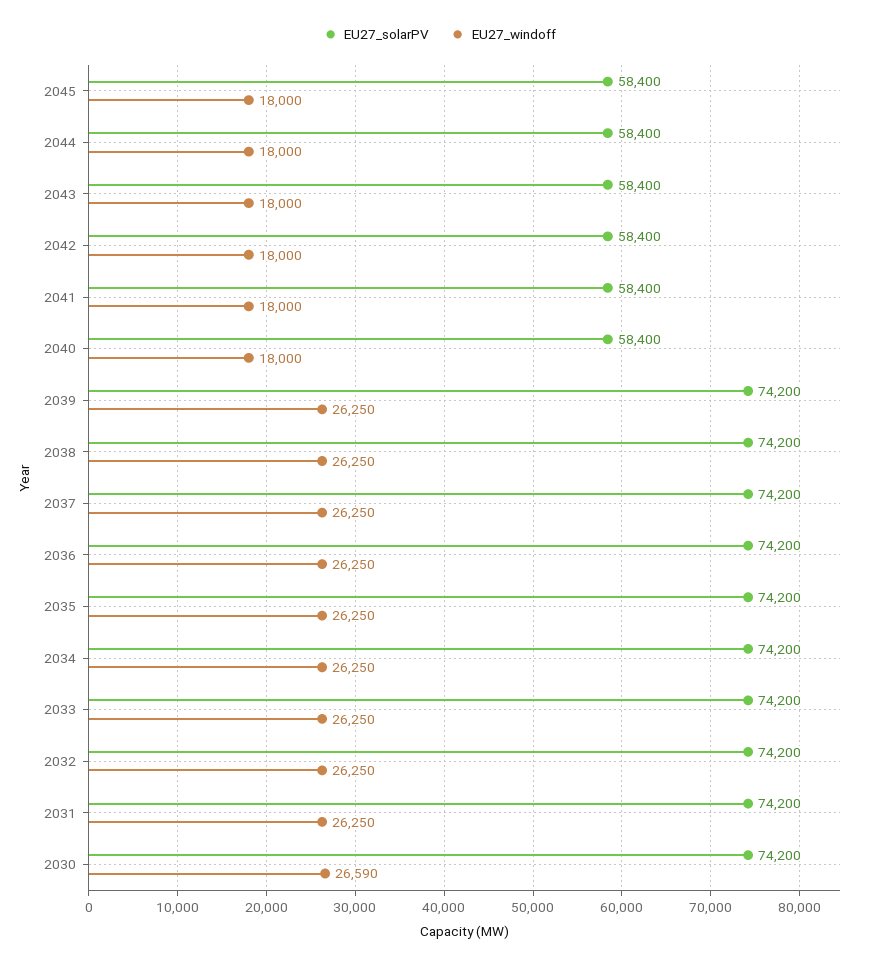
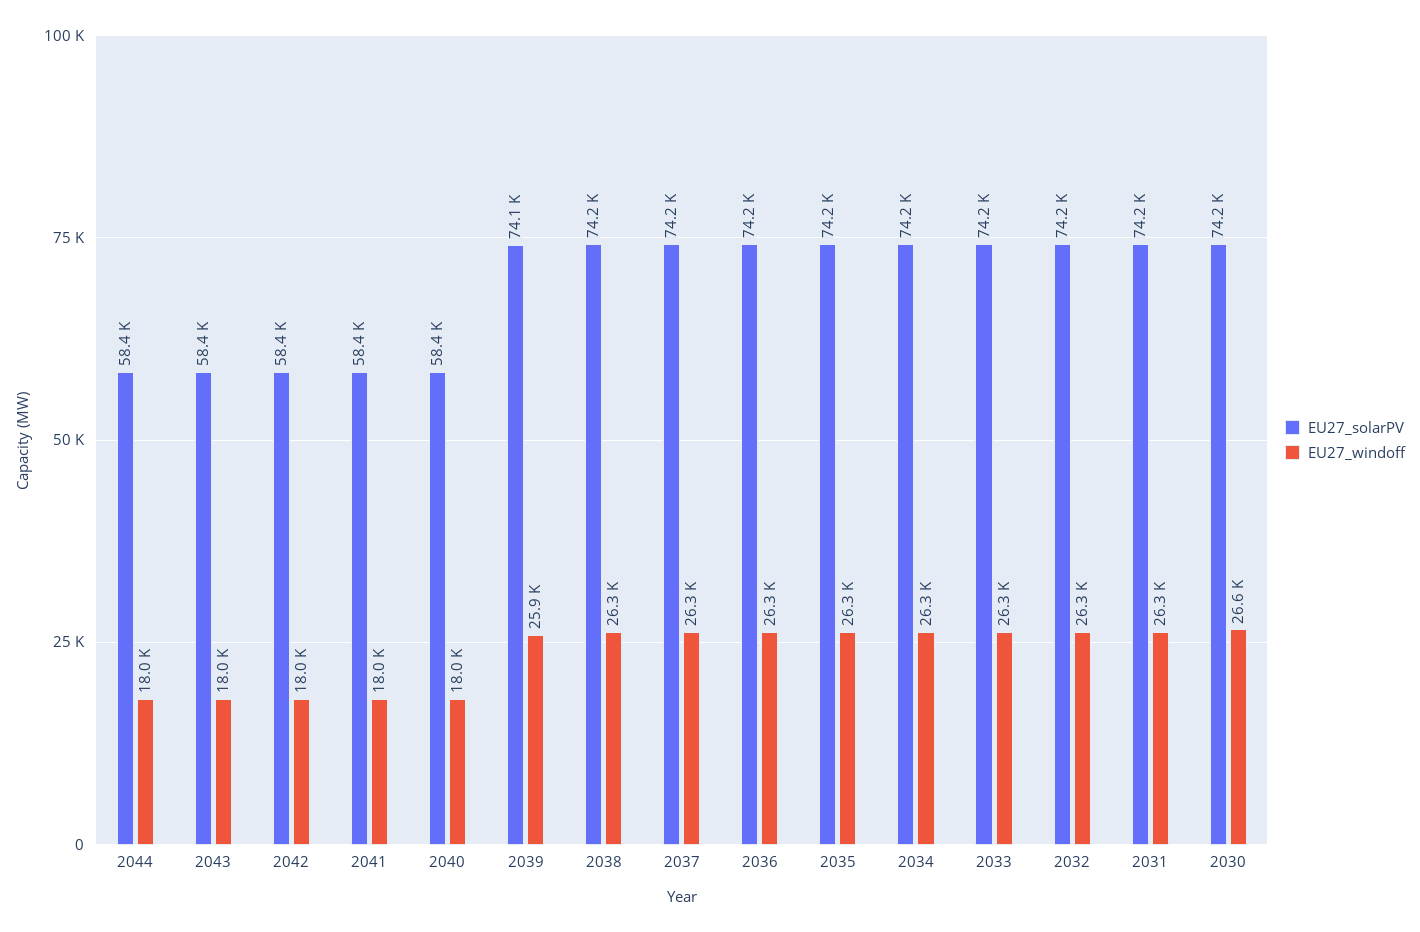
EU27_solarPV, 2045: 58400 -> none
EU27_windoff, 2045: 18000 -> none
EU27_solarPV, 2039: 74200 -> 74100
EU27_windoff, 2039: 26250 -> 25900

